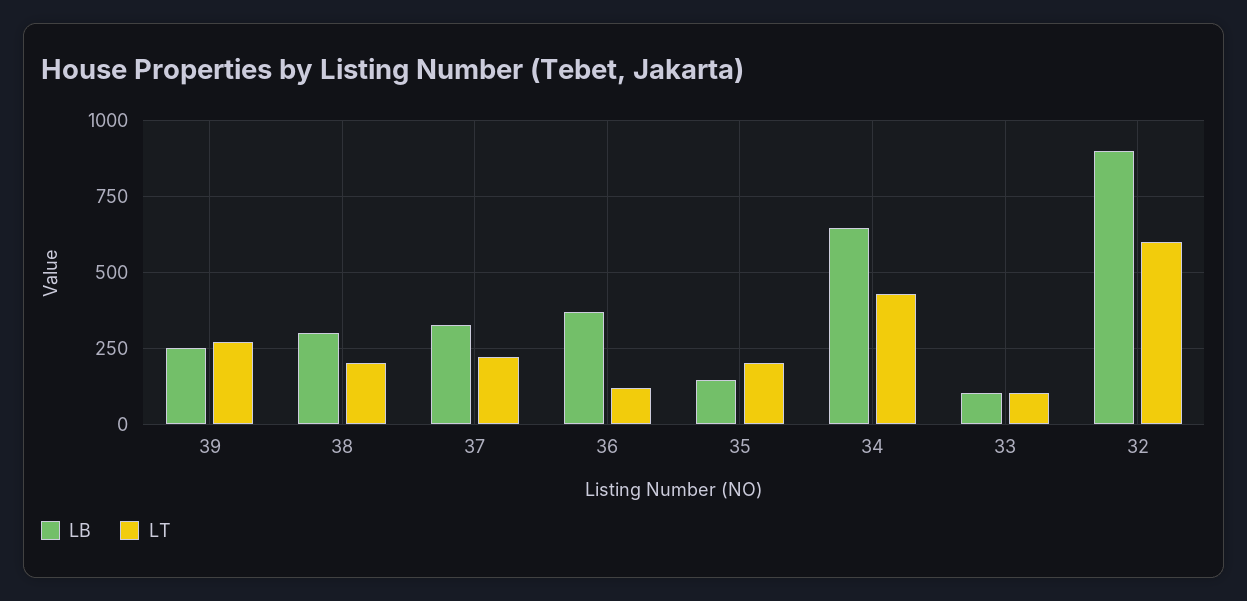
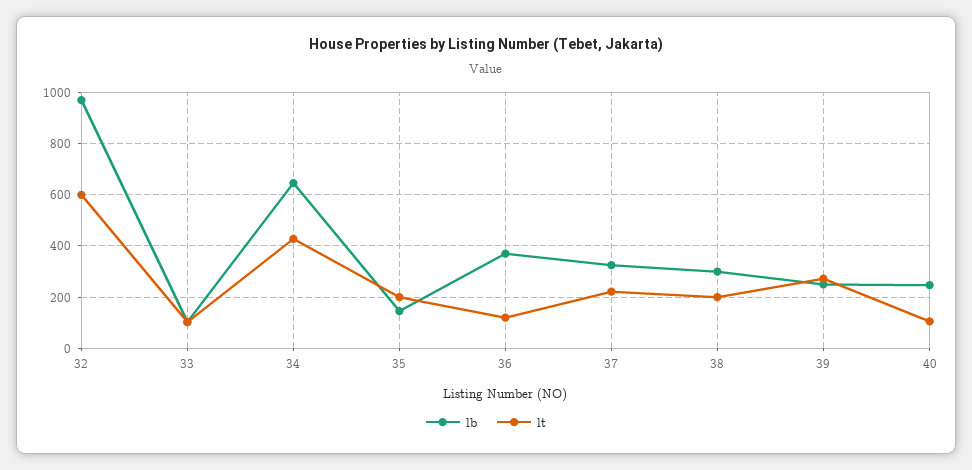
LB, 32: 900 -> 975
LB, 40: none -> 250
LT, 40: none -> 100

